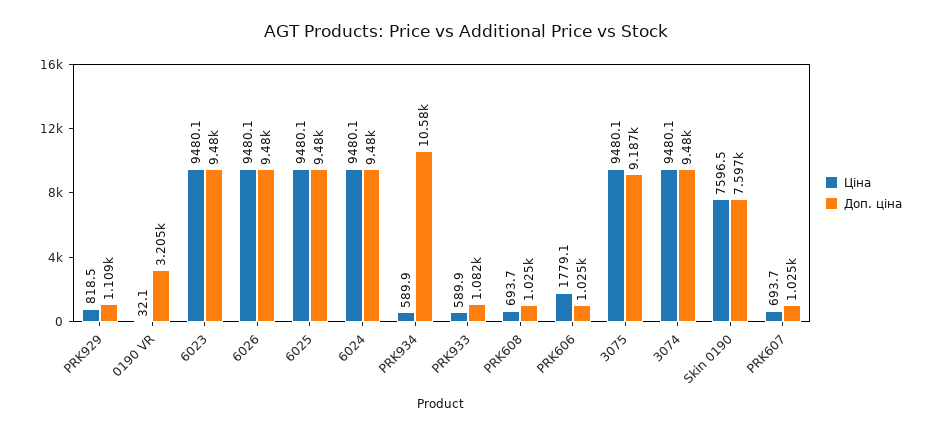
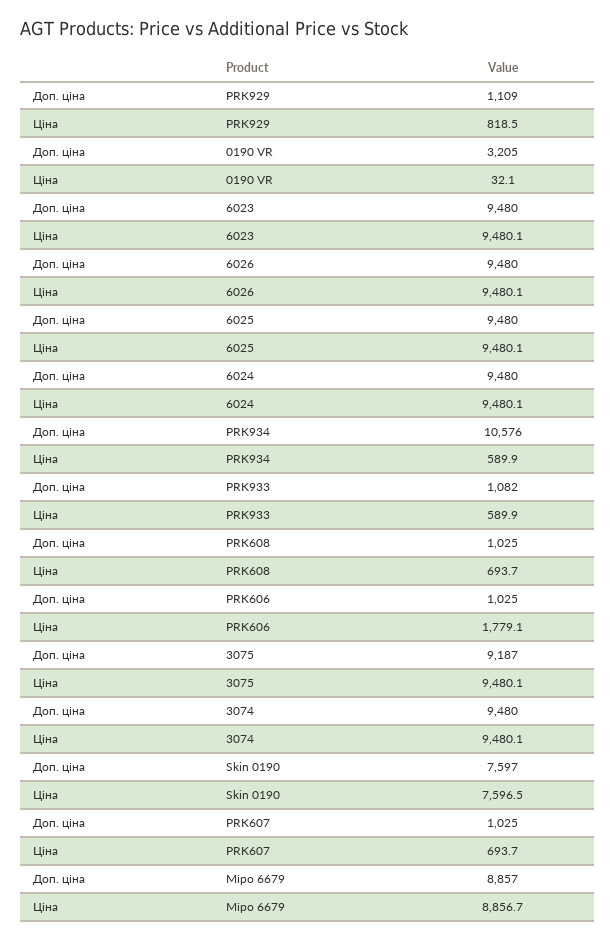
Доп. ціна, Міро 6679: none -> 8857
Ціна, Міро 6679: none -> 8856.7

